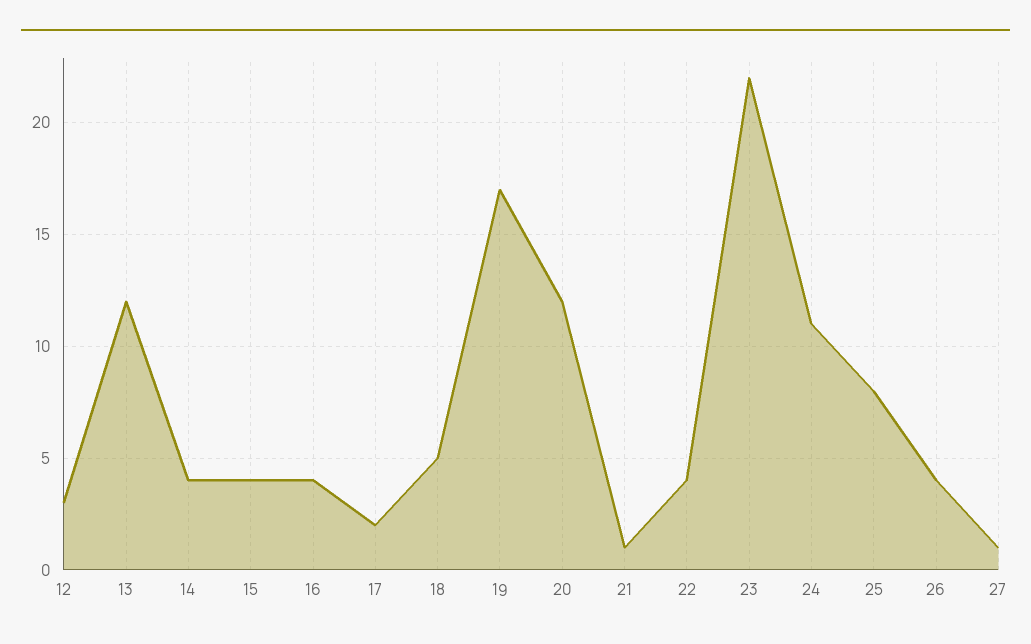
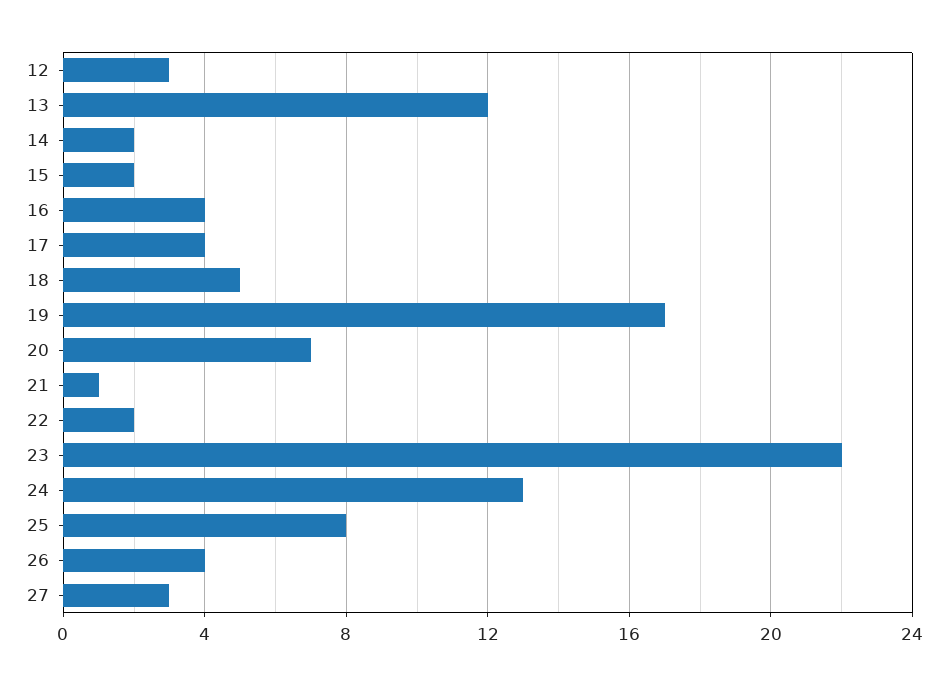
14: 4 -> 2
15: 4 -> 2
17: 2 -> 4
20: 12 -> 7
22: 4 -> 2
24: 11 -> 13
27: 1 -> 3

